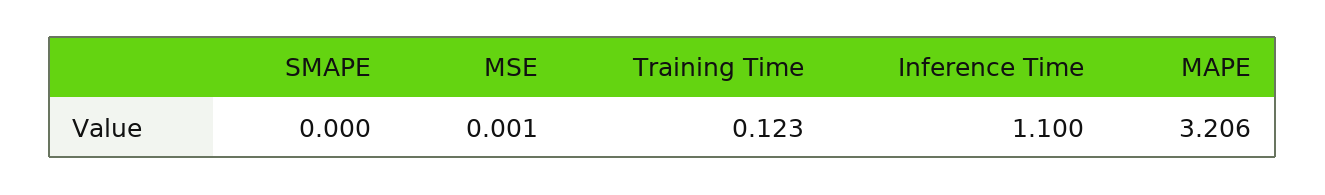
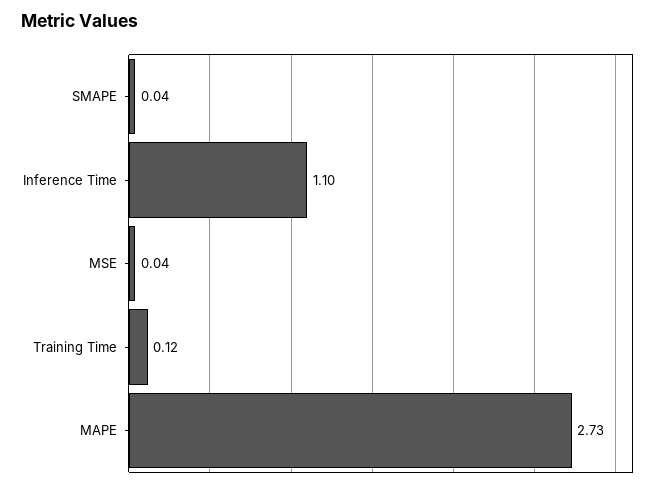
SMAPE: 0 -> 0.04
MSE: 0.001 -> 0.04
MAPE: 3.206 -> 2.73

